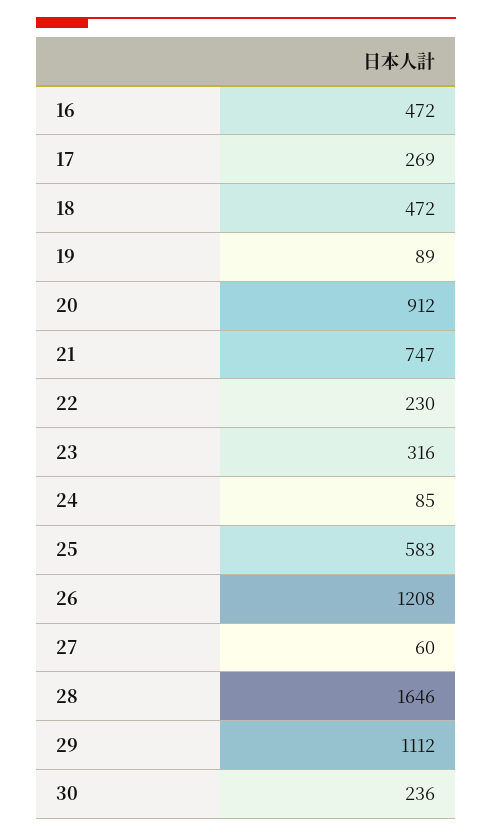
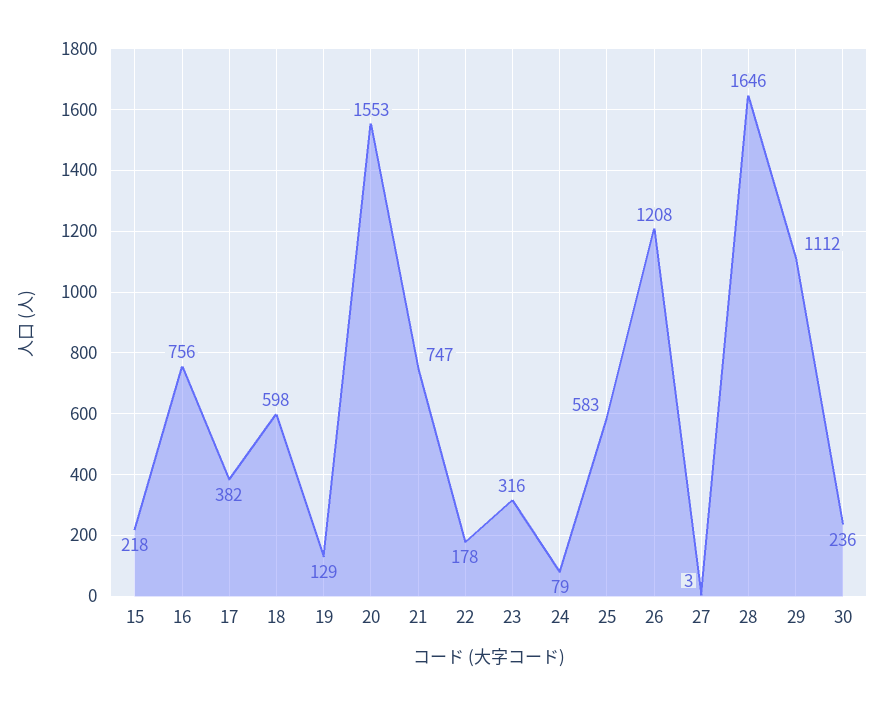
16: 472 -> 756
17: 269 -> 382
18: 472 -> 598
19: 89 -> 129
20: 912 -> 1553
22: 230 -> 178
24: 85 -> 79
27: 60 -> 3
15: none -> 218

